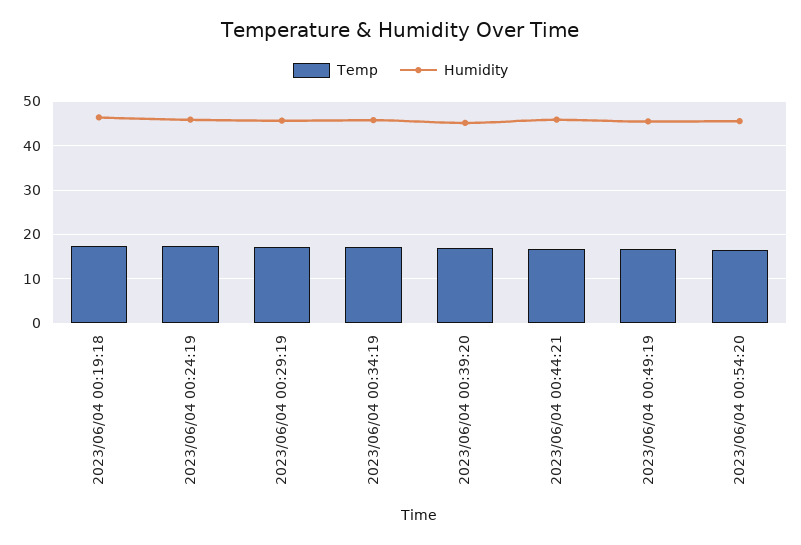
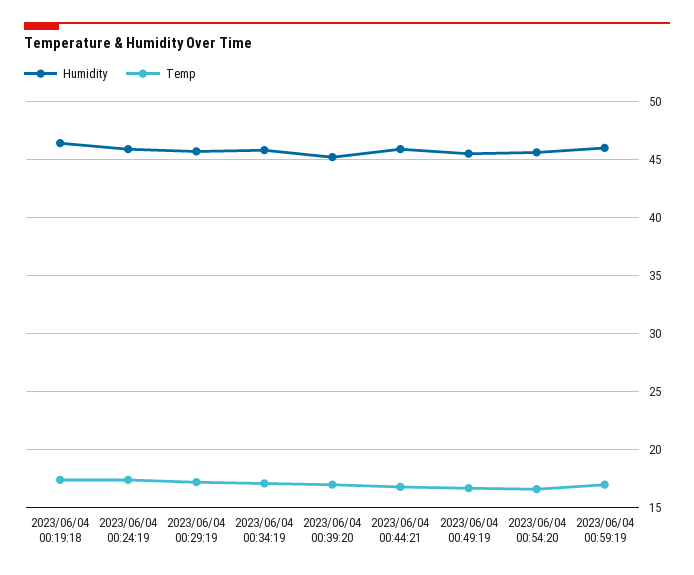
Humidity, 2023/06/04 00:59:19: none -> 46
Temp, 2023/06/04 00:59:19: none -> 17

